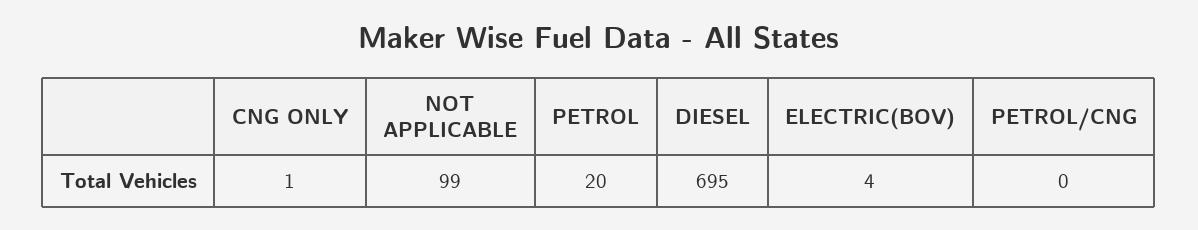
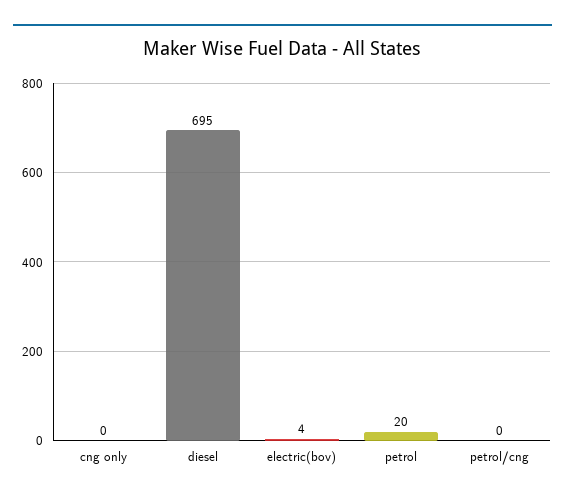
CNG ONLY: 1 -> 0
NOT APPLICABLE: 99 -> none

